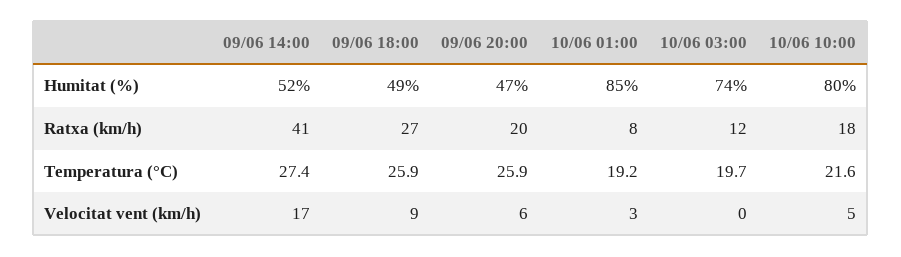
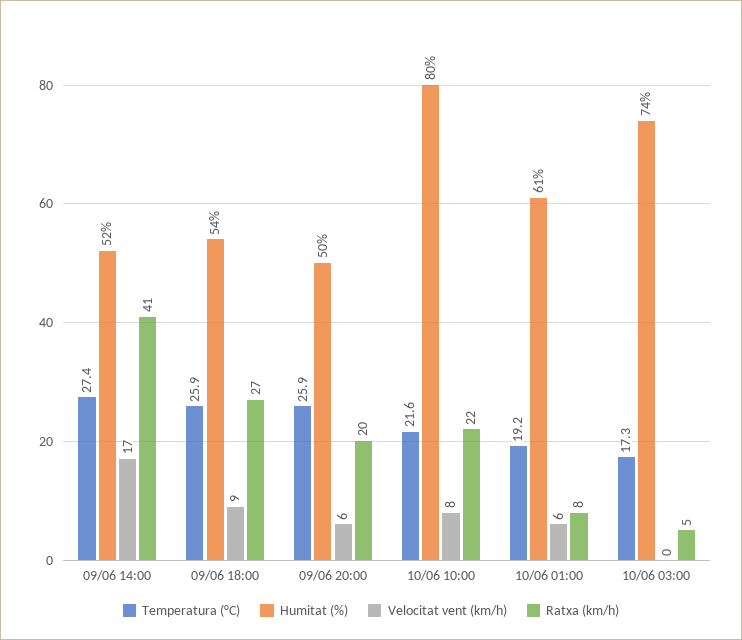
Humitat (%), 09/06 18:00: 49 -> 54
Humitat (%), 09/06 20:00: 47 -> 50
Humitat (%), 10/06 01:00: 85 -> 61
Ratxa (km/h), 10/06 03:00: 12 -> 5
Ratxa (km/h), 10/06 10:00: 18 -> 22
Temperatura (°C), 10/06 03:00: 19.7 -> 17.3
Velocitat vent (km/h), 10/06 01:00: 3 -> 6
Velocitat vent (km/h), 10/06 10:00: 5 -> 8

